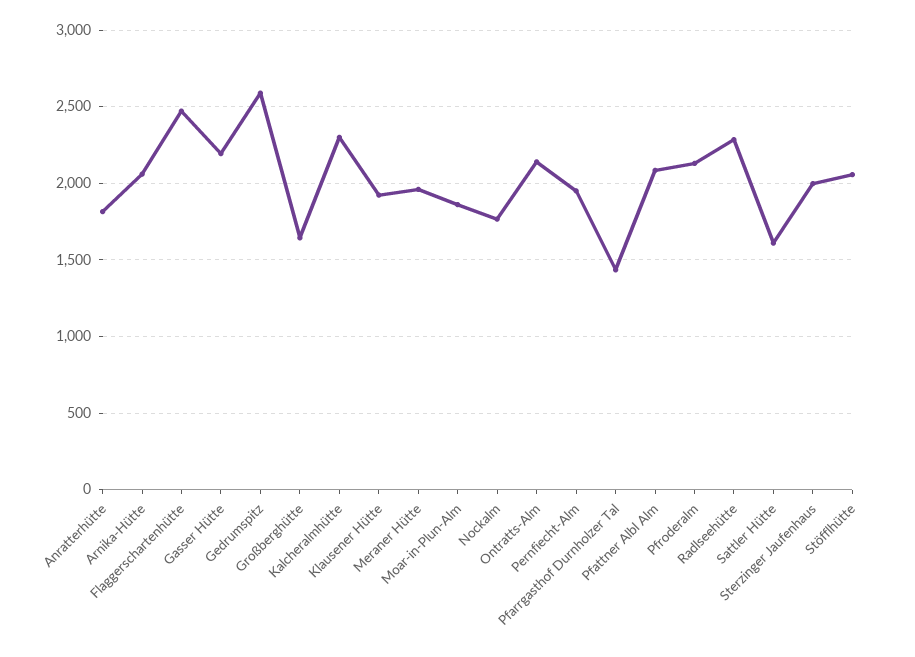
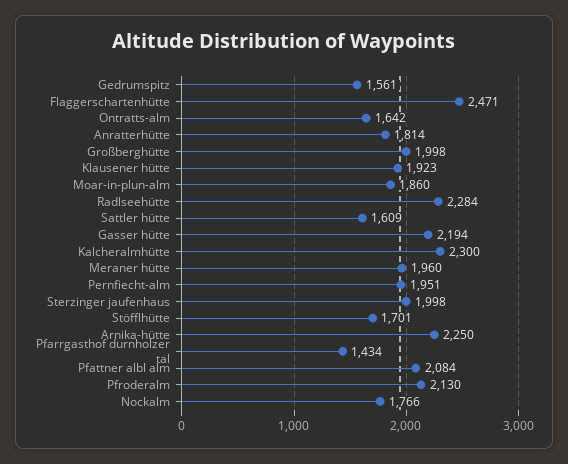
Arnika-Hütte: 2050 -> 2250
Gedrumspitz: 2600 -> 1561
Großberghütte: 1650 -> 1998
Ontratts-Alm: 2150 -> 1642
Stöfflhütte: 2050 -> 1701

